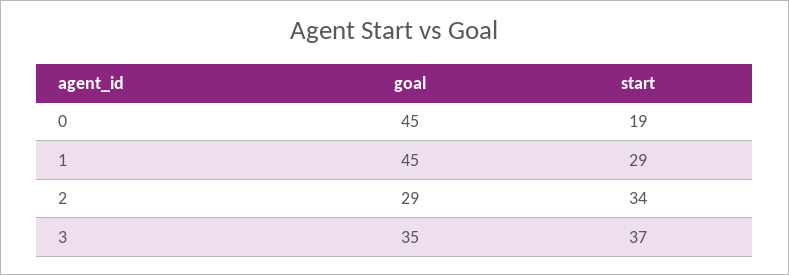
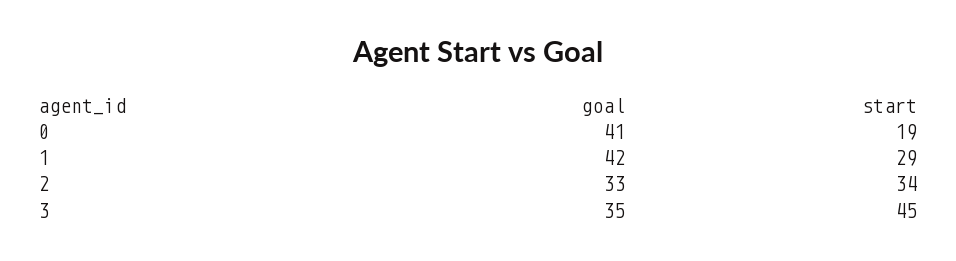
goal, 0: 45 -> 41
goal, 1: 45 -> 42
goal, 2: 29 -> 33
start, 3: 37 -> 45

